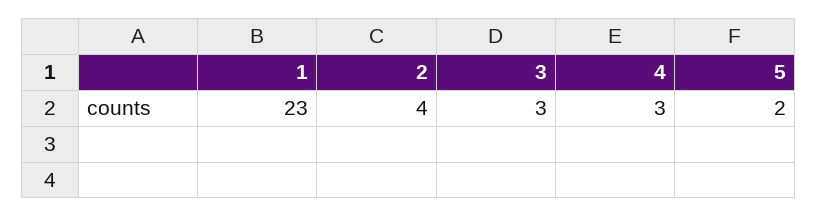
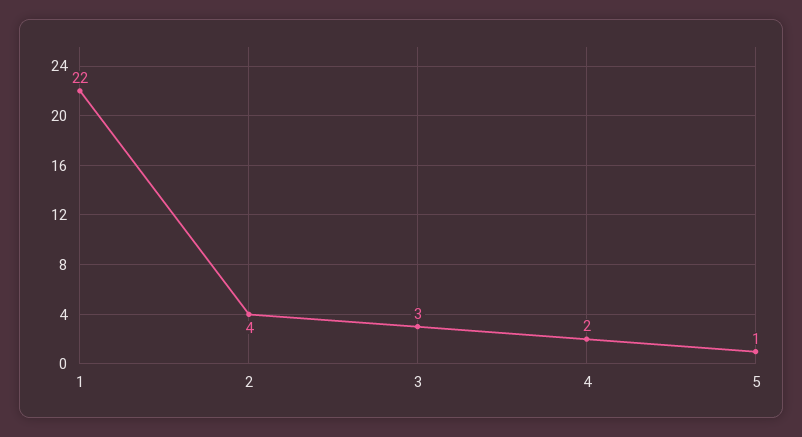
1: 23 -> 22
4: 3 -> 2
5: 2 -> 1

